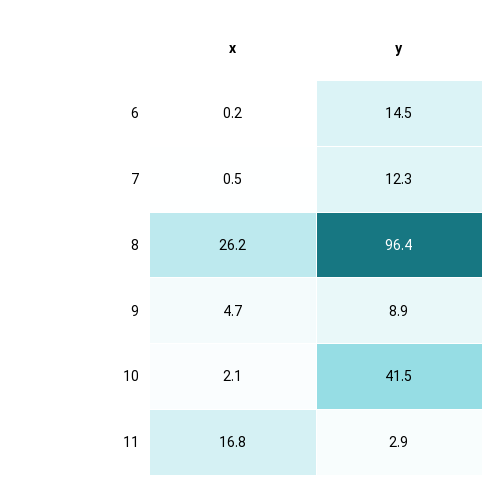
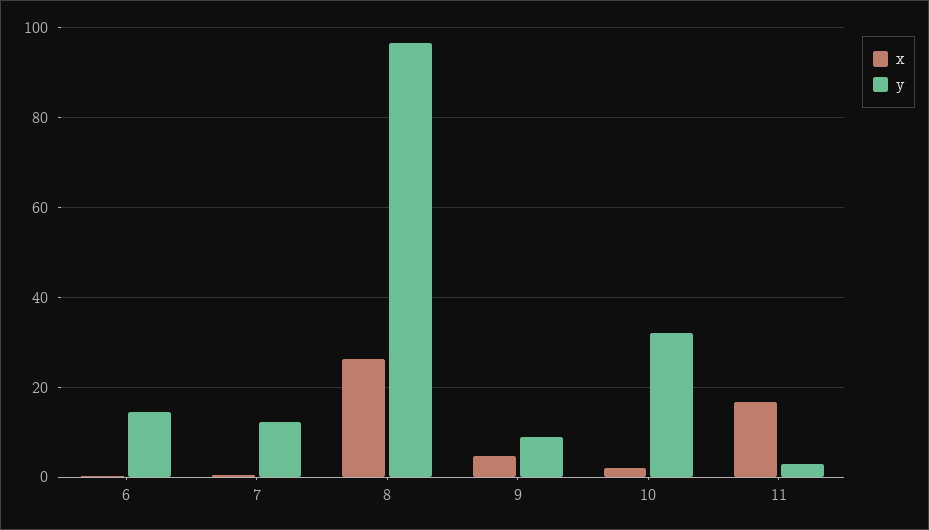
y, 10: 41.5 -> 32

